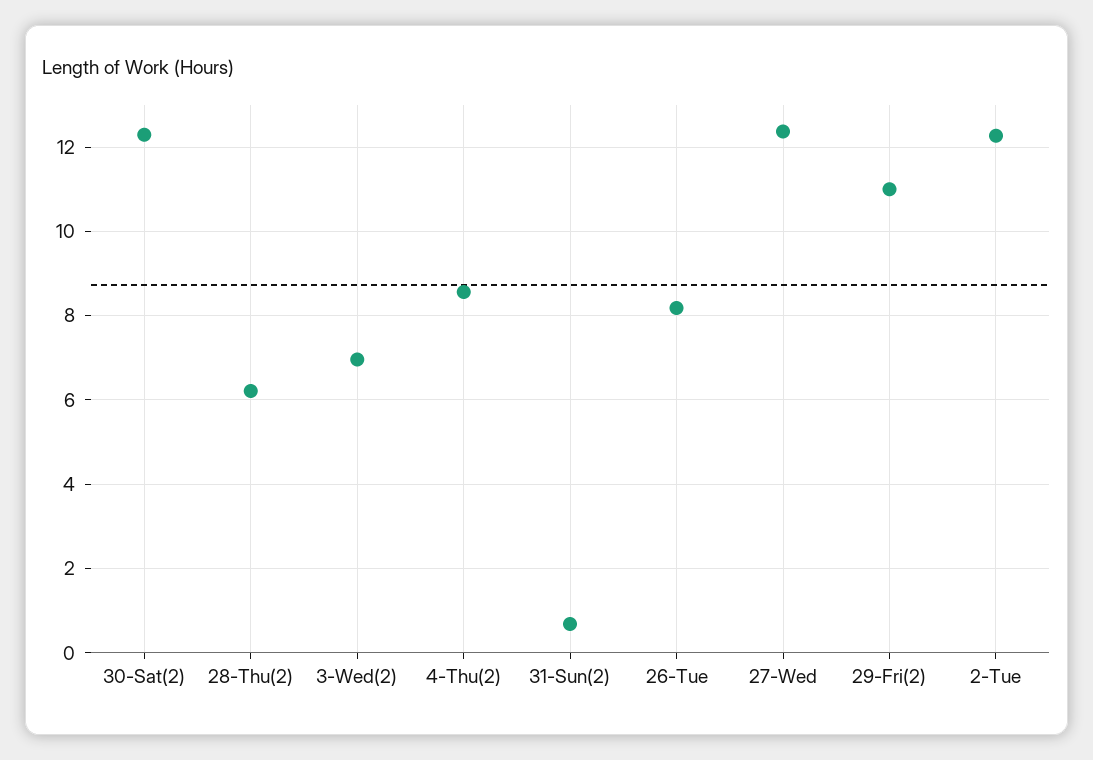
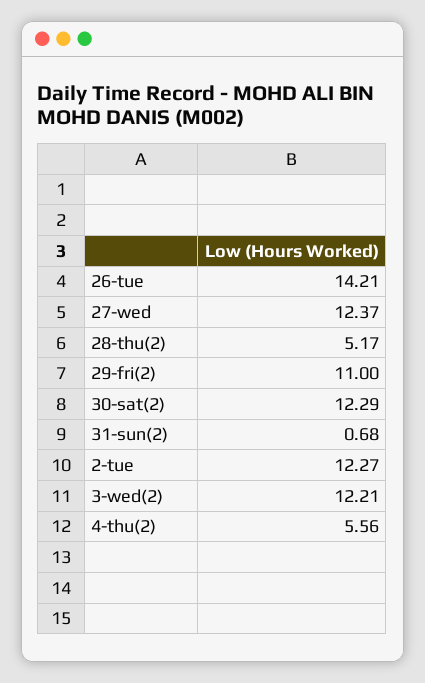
28-Thu(2): 6.2 -> 5.17
3-Wed(2): 7 -> 12.21
4-Thu(2): 8.6 -> 5.56
26-Tue: 8.2 -> 14.21

